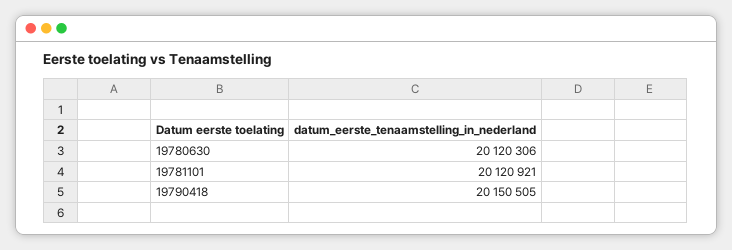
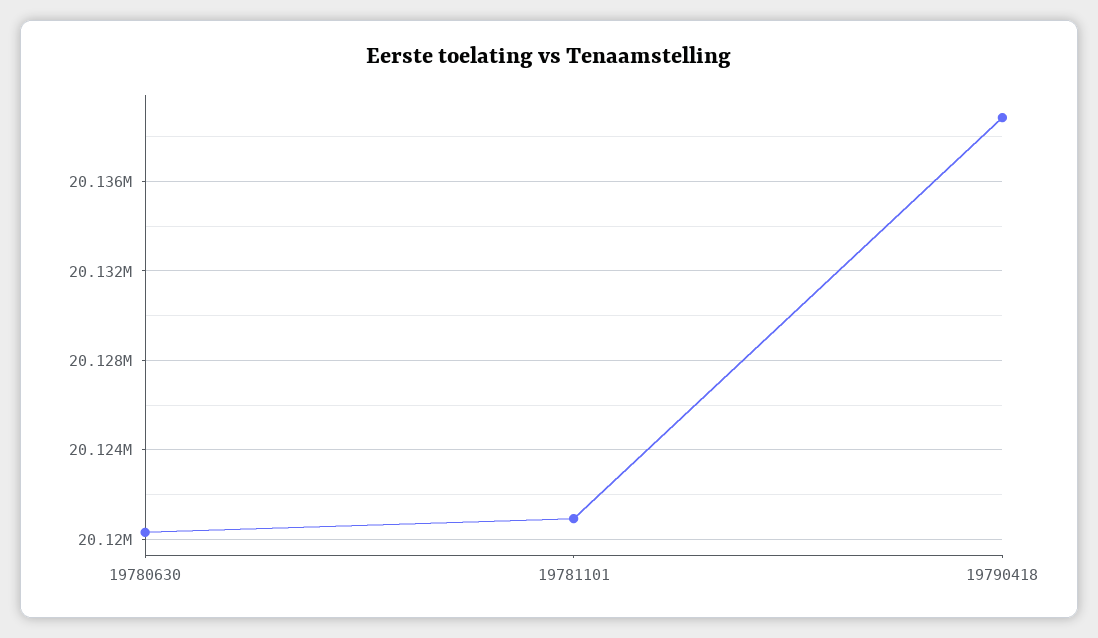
19790418: 20150505 -> 20139000

